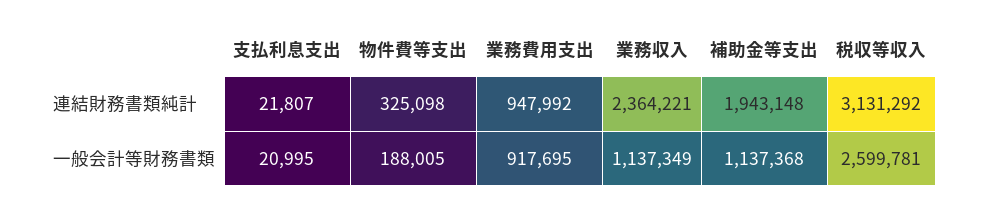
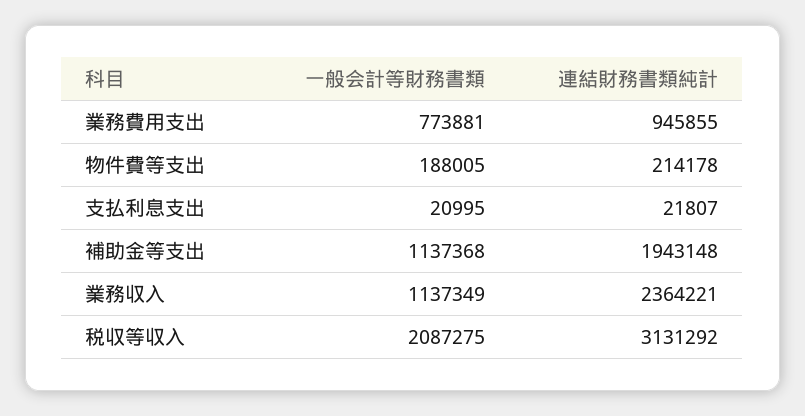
物件費等支出, 連結財務書類純計: 325098 -> 214178
業務費用支出, 連結財務書類純計: 947992 -> 945855
業務費用支出, 一般会計等財務書類: 917695 -> 773881
税収等収入, 一般会計等財務書類: 2599781 -> 2087275

